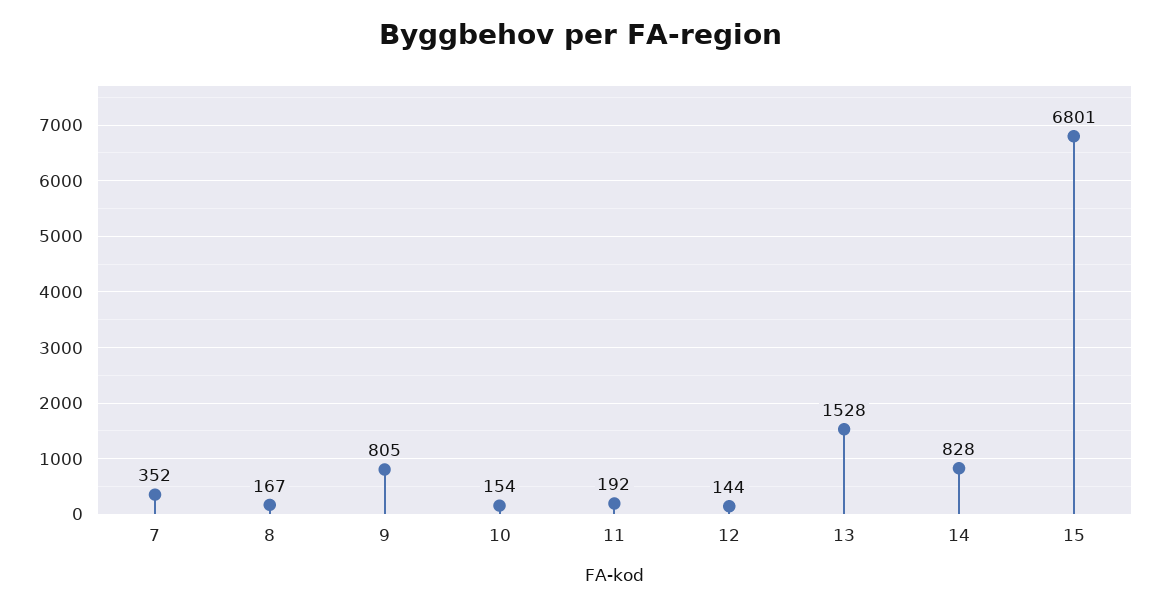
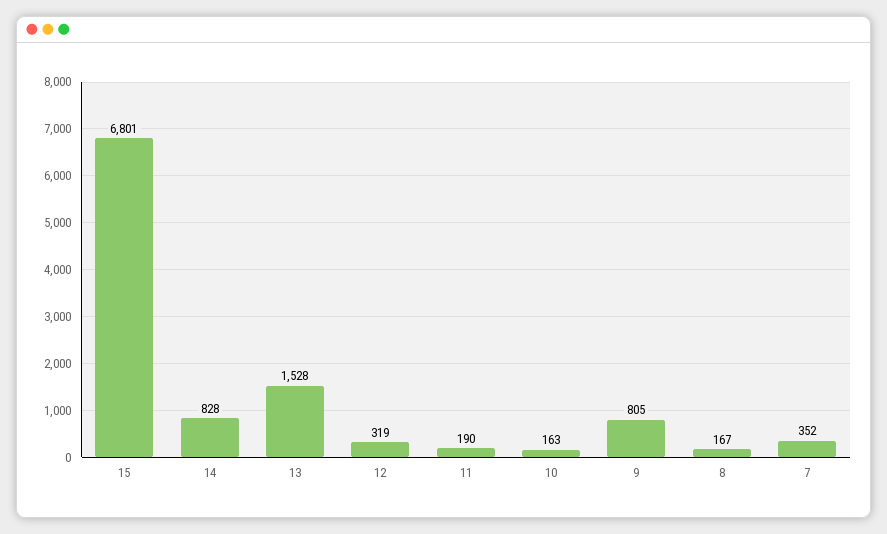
10: 154 -> 163
11: 192 -> 190
12: 144 -> 319

